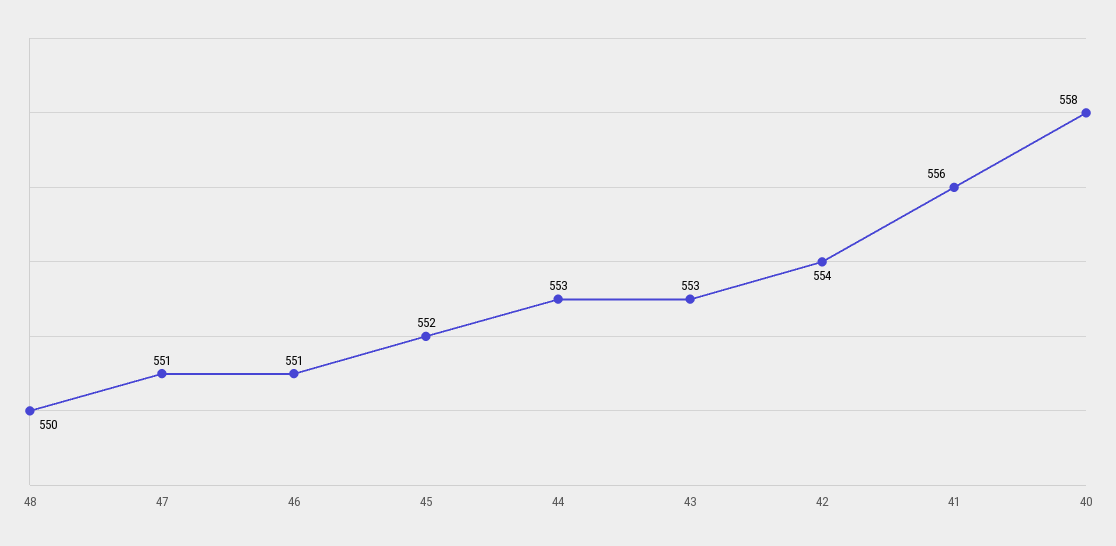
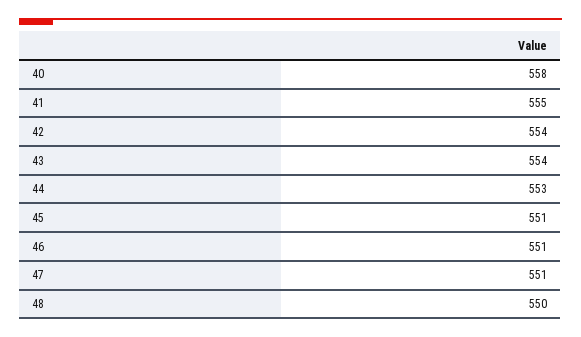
45: 552 -> 551
43: 553 -> 554
41: 556 -> 555

